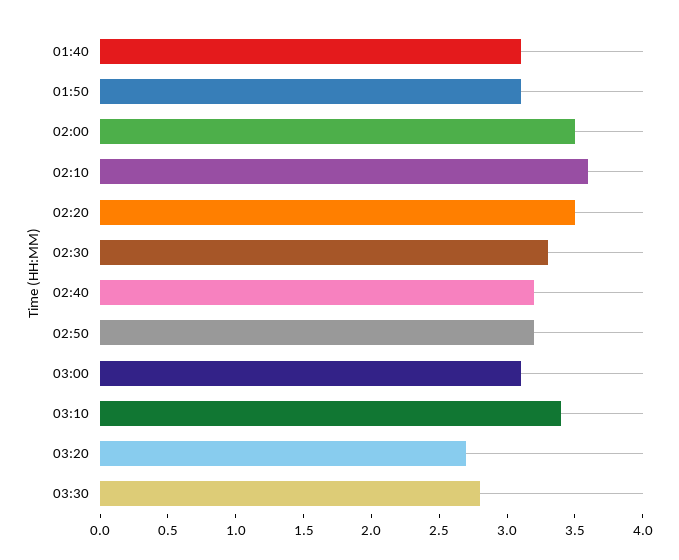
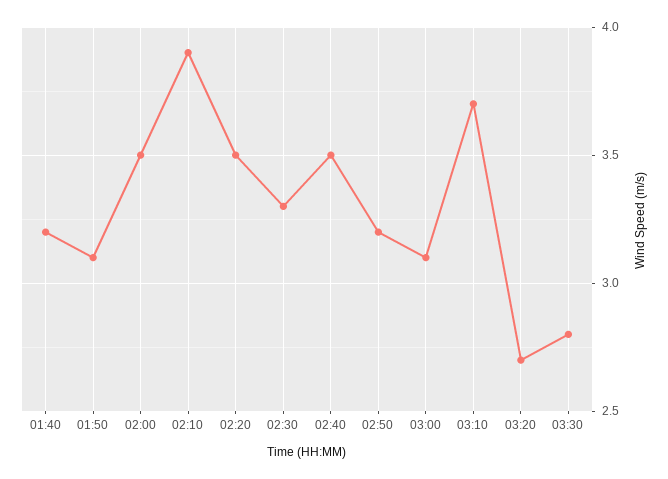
01:40: 3.1 -> 3.2
02:10: 3.6 -> 3.9
02:40: 3.2 -> 3.5
03:10: 3.4 -> 3.7

